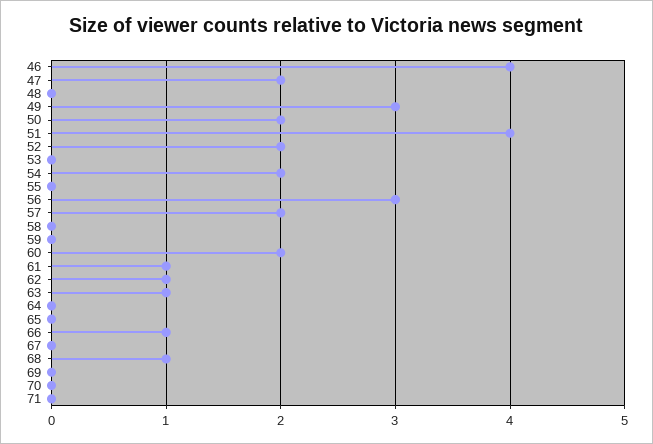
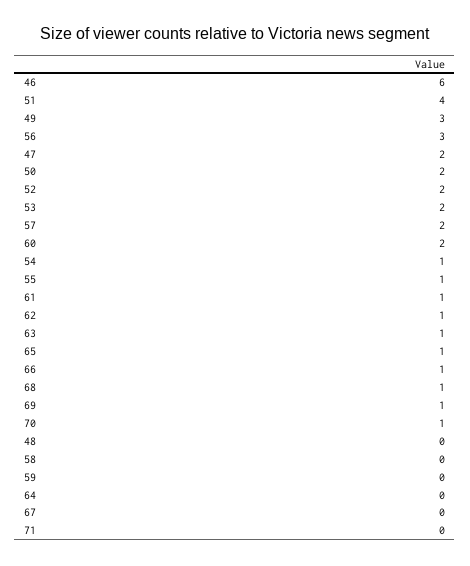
46: 4 -> 6
53: 0 -> 2
54: 2 -> 1
55: 0 -> 1
65: 0 -> 1
69: 0 -> 1
70: 0 -> 1

